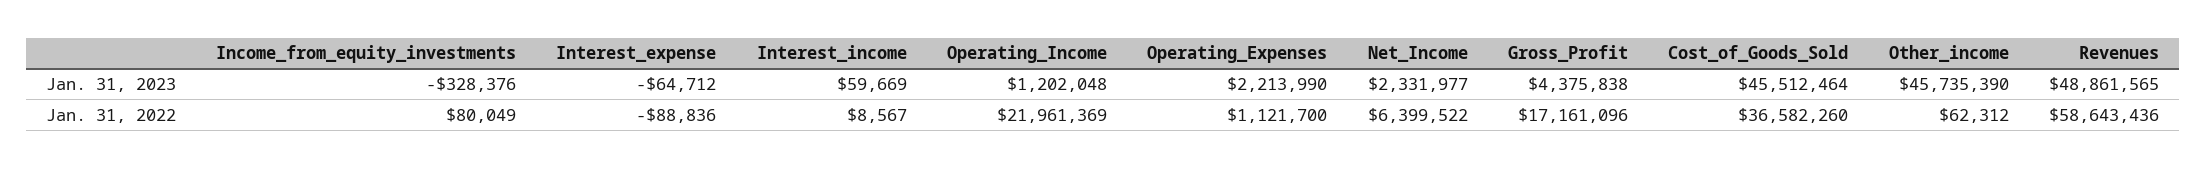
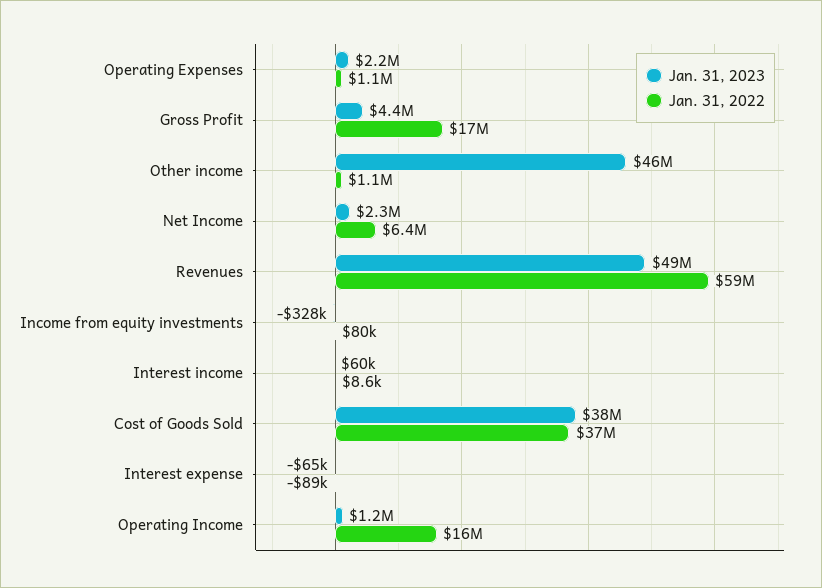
Jan. 31, 2023, Cost_of_Goods_Sold: 45512464 -> 38000000
Jan. 31, 2022, Operating_Income: 21961369 -> 16000000
Jan. 31, 2022, Other_income: 62312 -> 1100000

